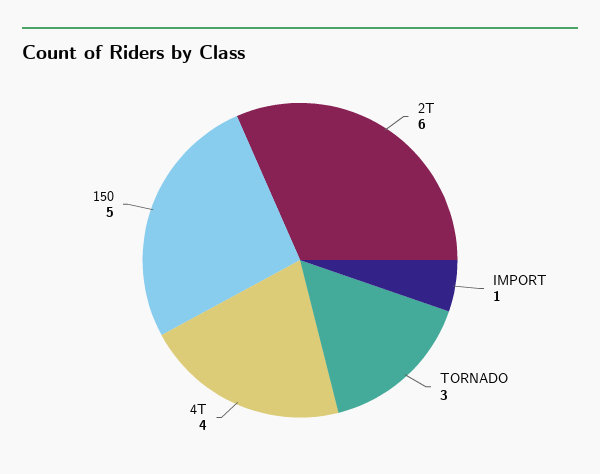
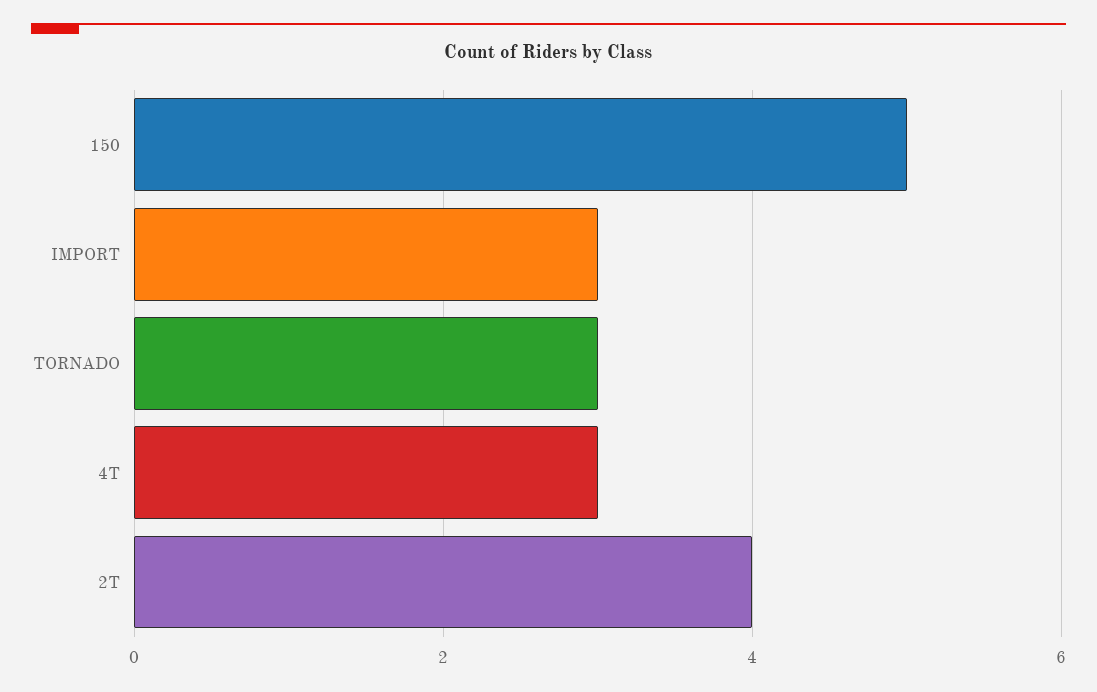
2T: 6 -> 4
IMPORT: 1 -> 3
4T: 4 -> 3

